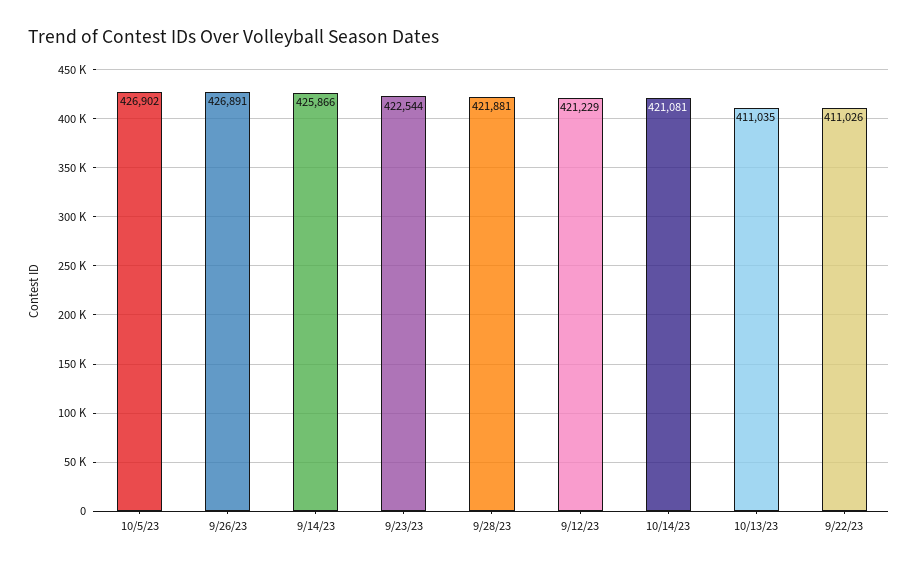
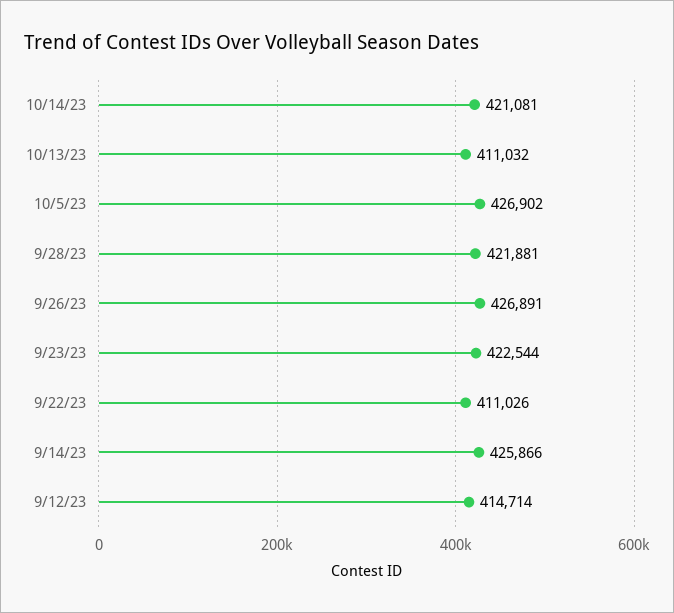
9/12/23: 421229 -> 414714
10/13/23: 411035 -> 411032

